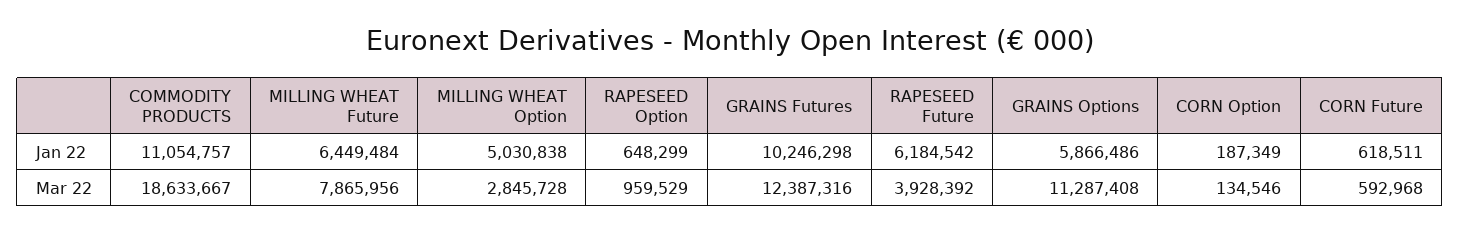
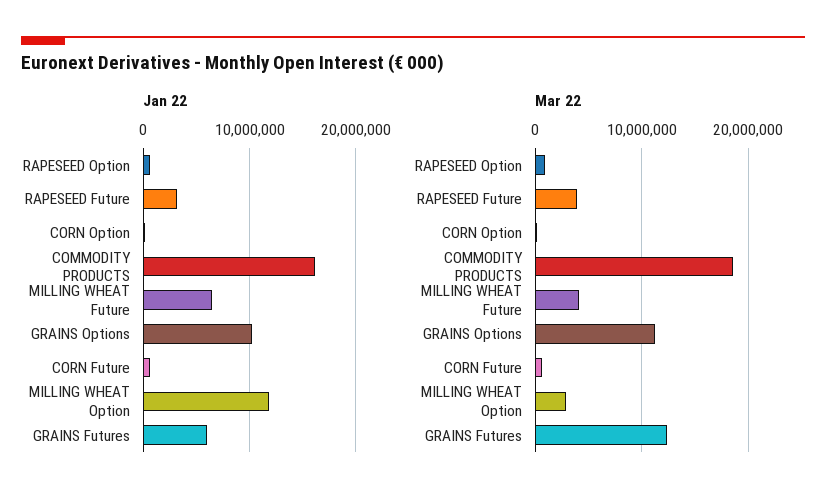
Jan 22, COMMODITY PRODUCTS: 11054757 -> 16000000
Jan 22, MILLING WHEAT Option: 5030838 -> 12000000
Jan 22, GRAINS Futures: 10246298 -> 6000000
Jan 22, RAPESEED Future: 6184542 -> 3000000
Jan 22, GRAINS Options: 5866486 -> 10000000
Mar 22, MILLING WHEAT Future: 7865956 -> 4000000

